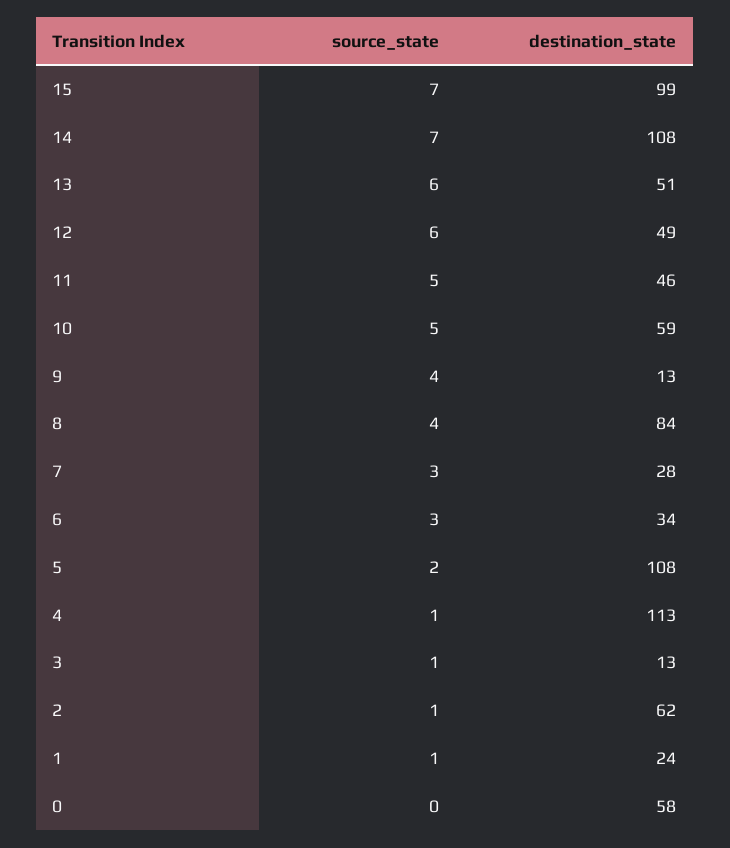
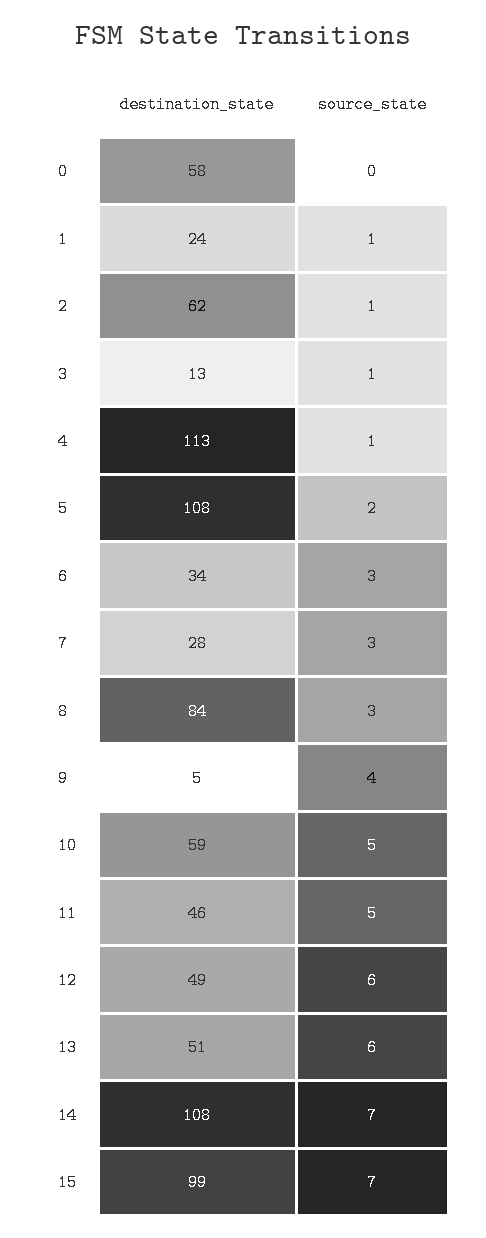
destination_state, 9: 13 -> 5
source_state, 8: 4 -> 3

